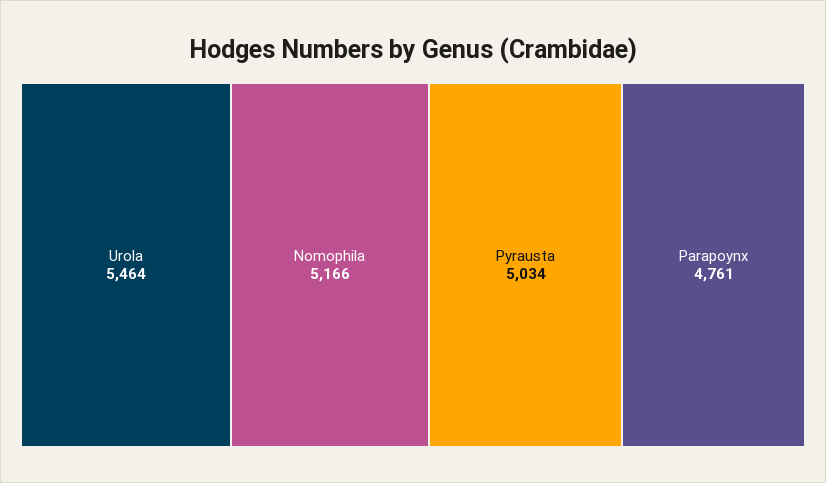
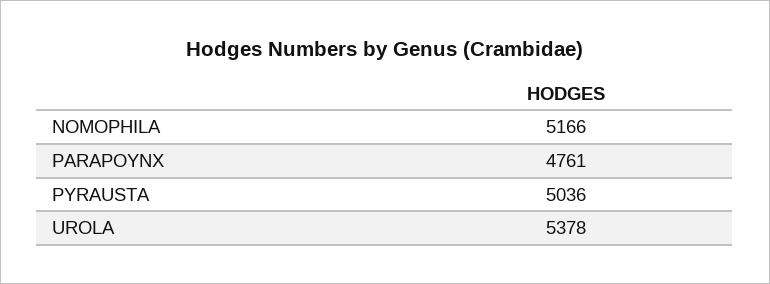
Urola: 5464 -> 5378
Pyrausta: 5034 -> 5036

